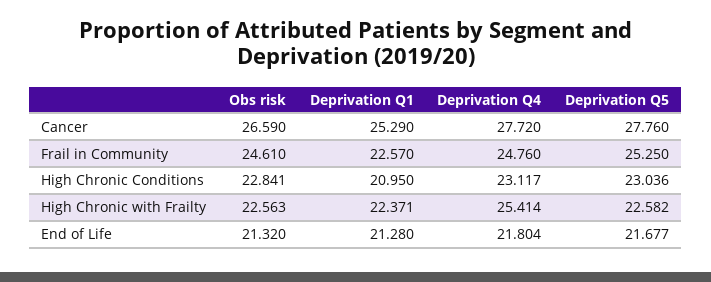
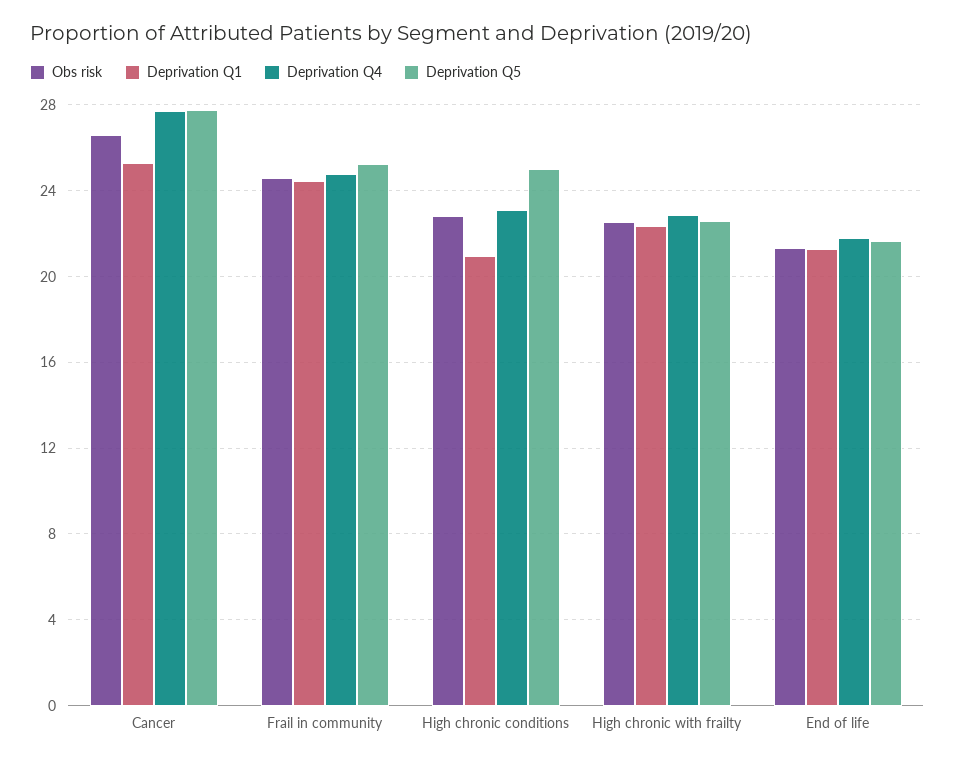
Deprivation Q1, Frail in Community: 22.57 -> 24.5
Deprivation Q5, High Chronic Conditions: 23.036 -> 25
Deprivation Q4, High Chronic with Frailty: 25.414 -> 23

